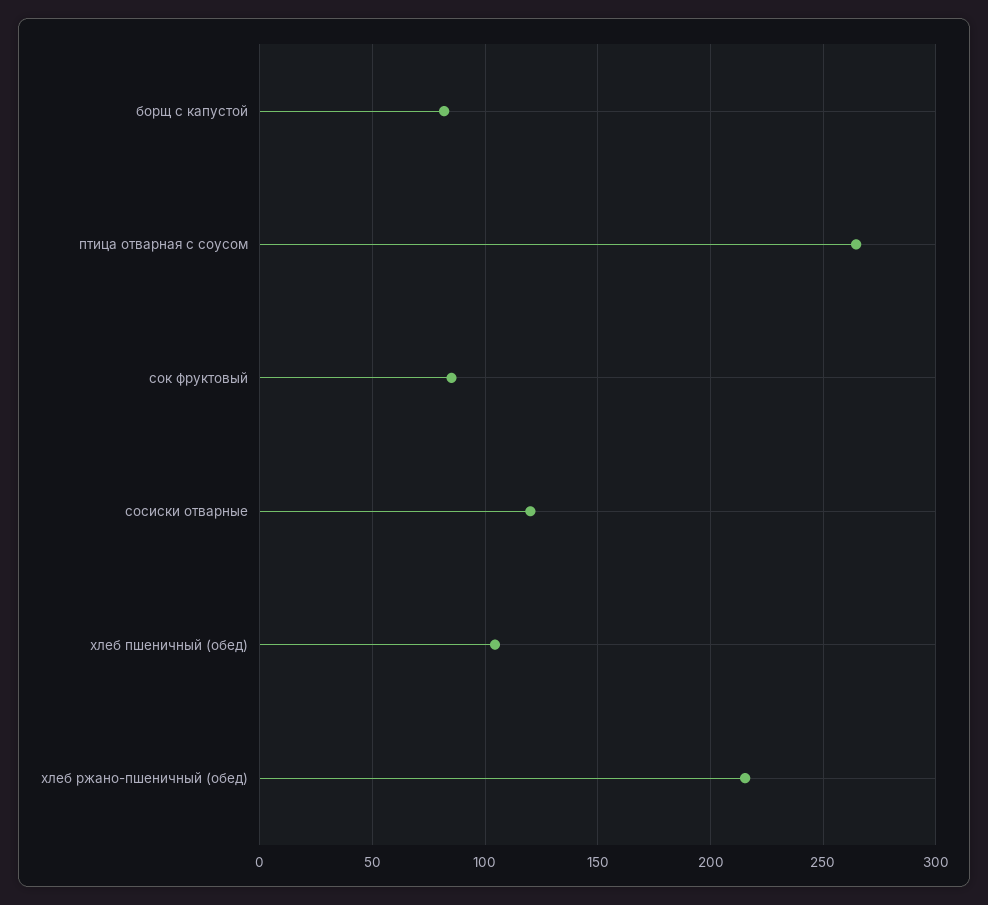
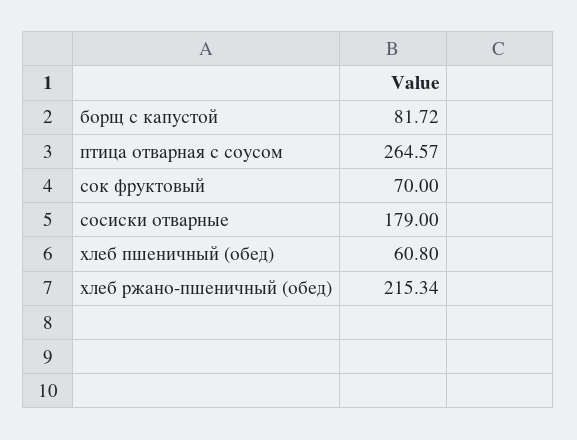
сок фруктовый: 85 -> 70
сосиски отварные: 120 -> 179
хлеб пшеничный (обед): 105 -> 60.8

